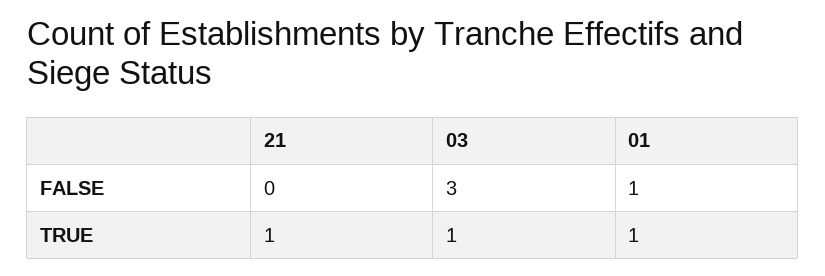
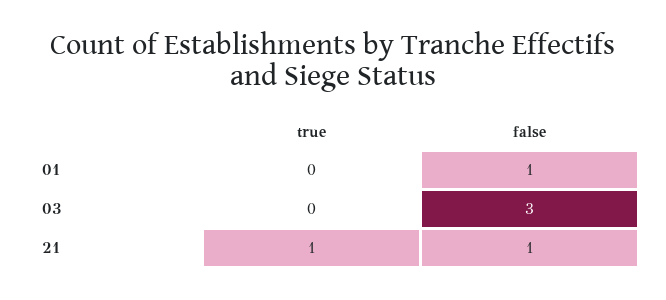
21, FALSE: 0 -> 1
03, TRUE: 1 -> 0
01, TRUE: 1 -> 0

